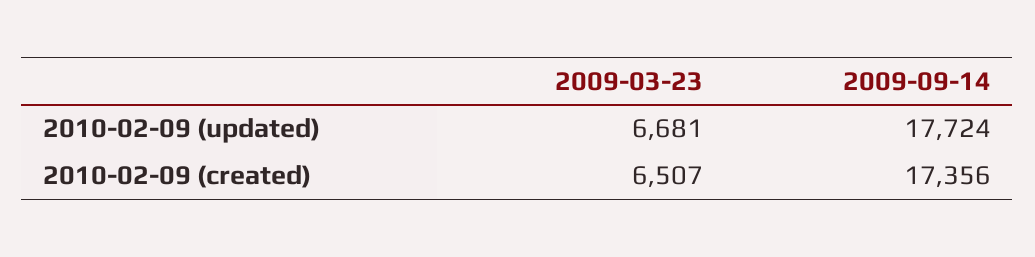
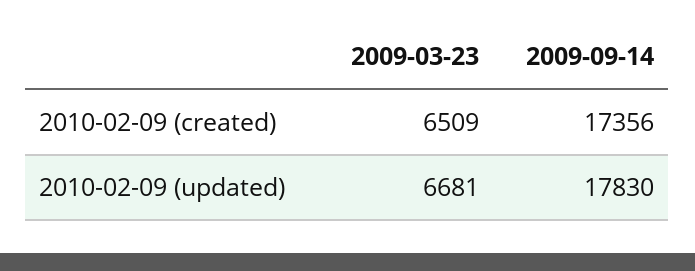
2009-09-14, 2010-02-09 (updated): 17724 -> 17830
2009-03-23, 2010-02-09 (created): 6507 -> 6509

